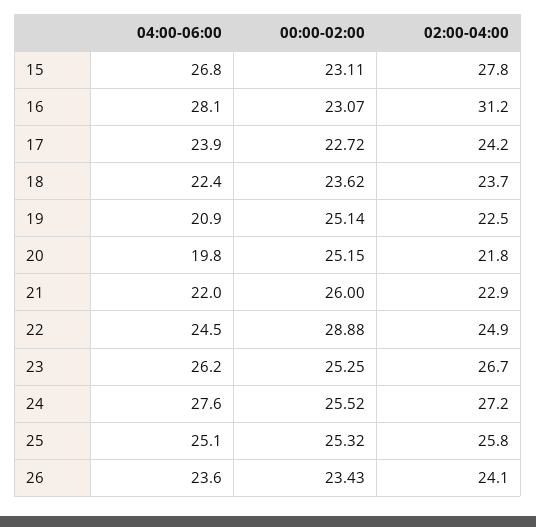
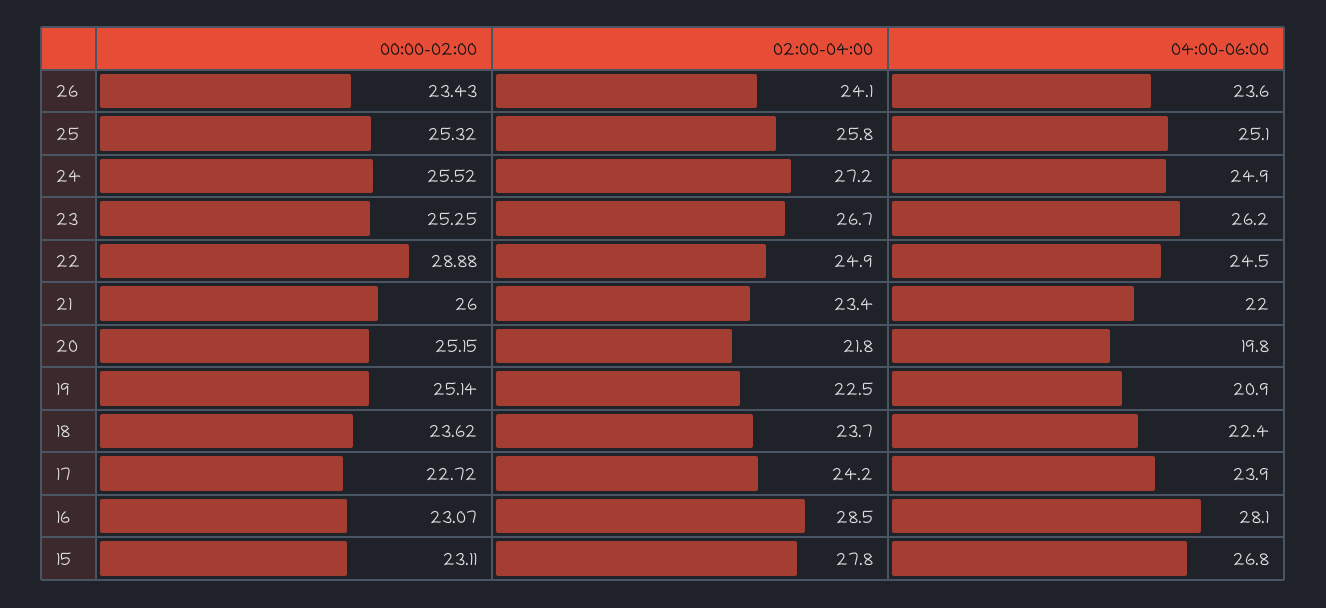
02:00-04:00, 16: 31.2 -> 28.5
02:00-04:00, 21: 22.9 -> 23.4
04:00-06:00, 24: 27.6 -> 24.9

